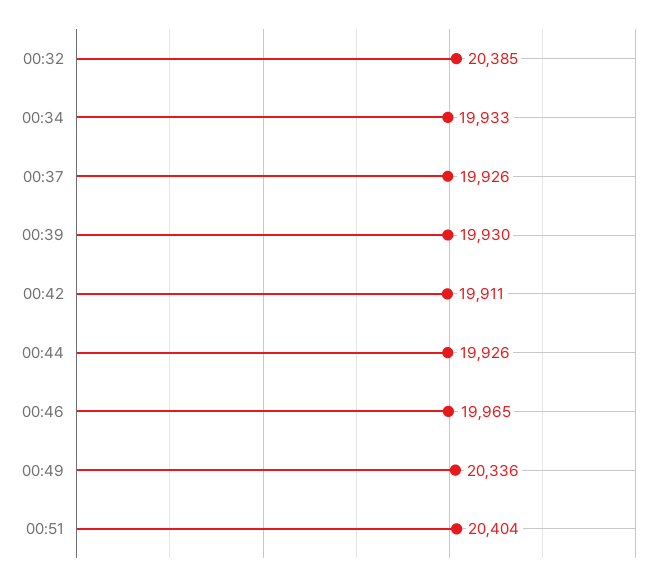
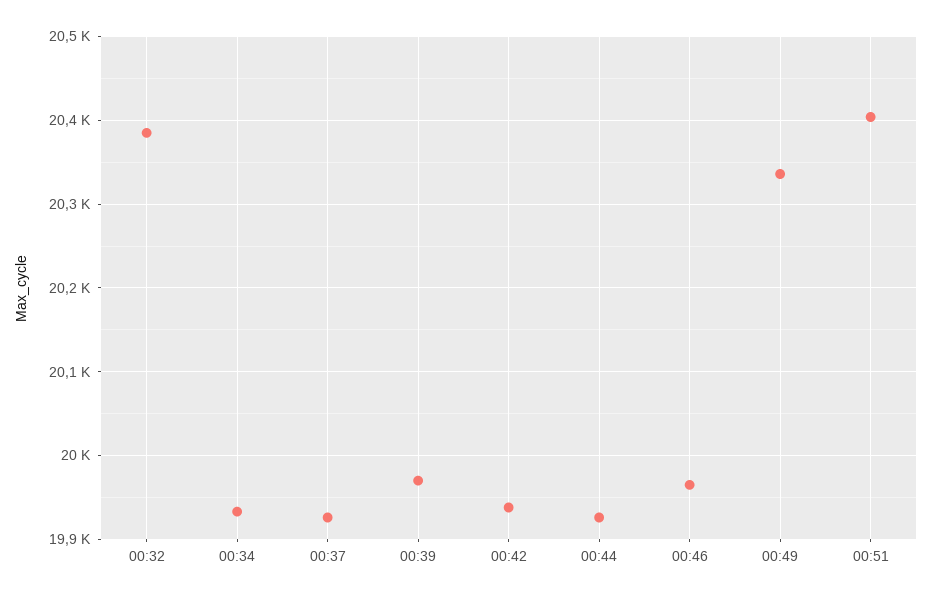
00:39: 19930 -> 19970
00:42: 19911 -> 19940

